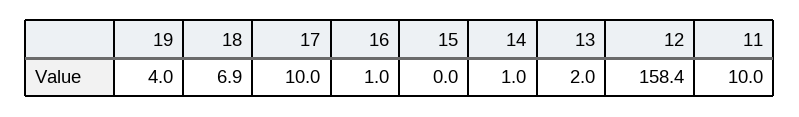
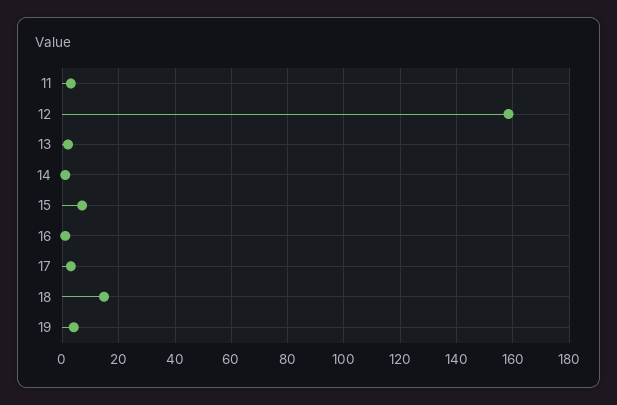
18: 6.9 -> 15
17: 10 -> 2.5
15: 0 -> 7.5
11: 10 -> 2.5

